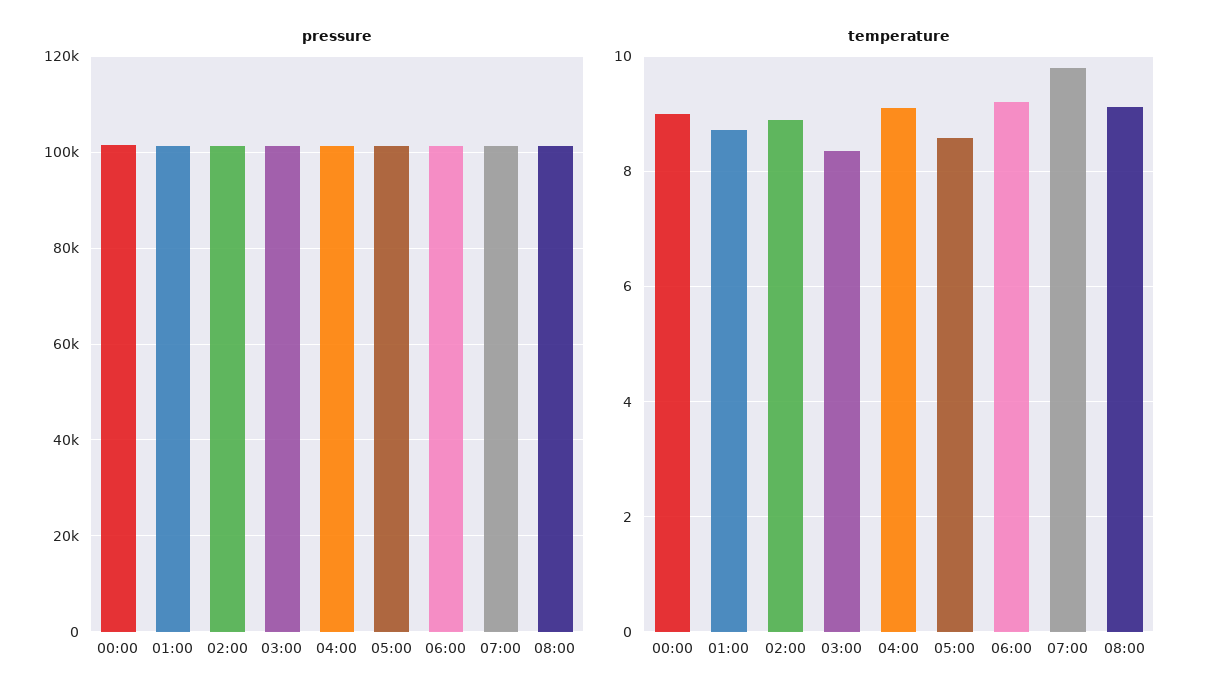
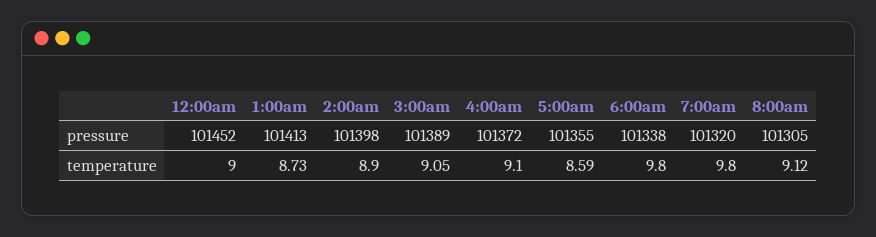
temperature, 03:00: 8.4 -> 9.05
temperature, 06:00: 9.2 -> 9.8

